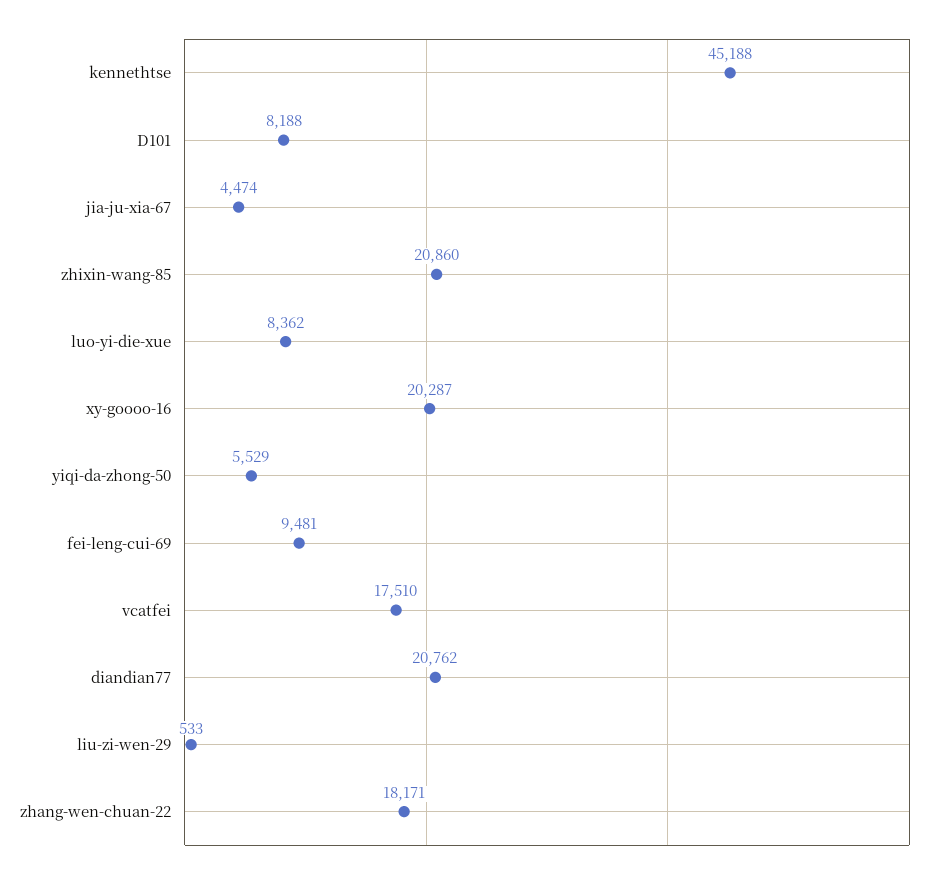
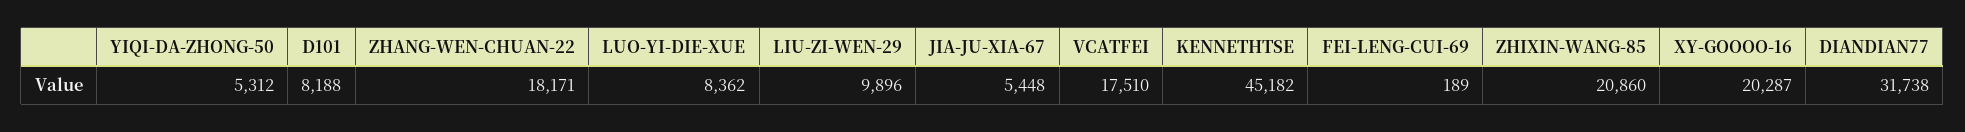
kennethtse: 45188 -> 45182
jia-ju-xia-67: 4474 -> 5448
yiqi-da-zhong-50: 5529 -> 5312
fei-leng-cui-69: 9481 -> 189
diandian77: 20762 -> 31738
liu-zi-wen-29: 533 -> 9896

